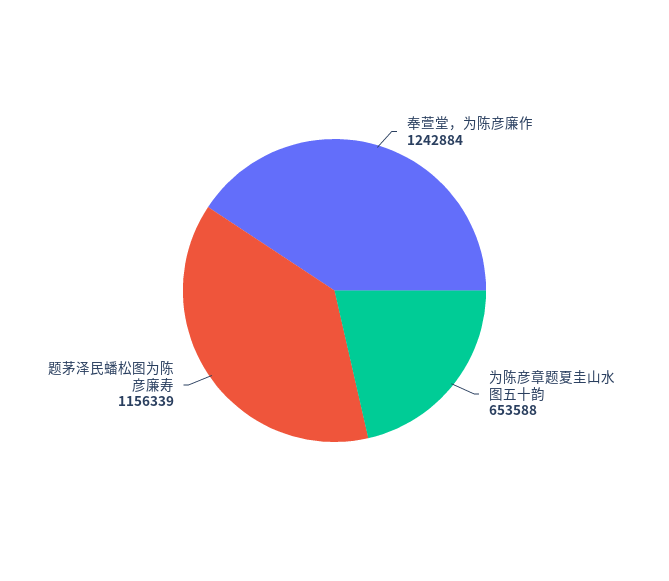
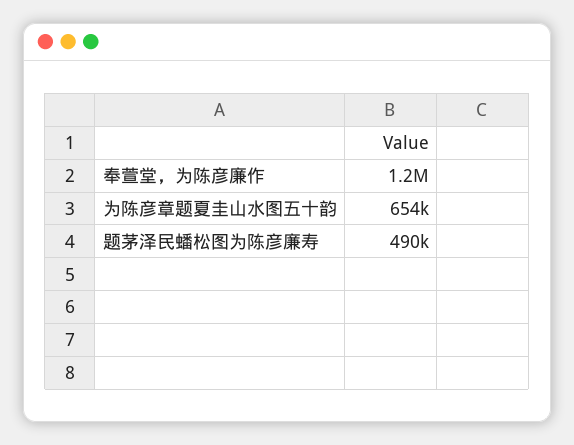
题茅泽民蟠松图为陈彦廉寿: 1156339 -> 490000

